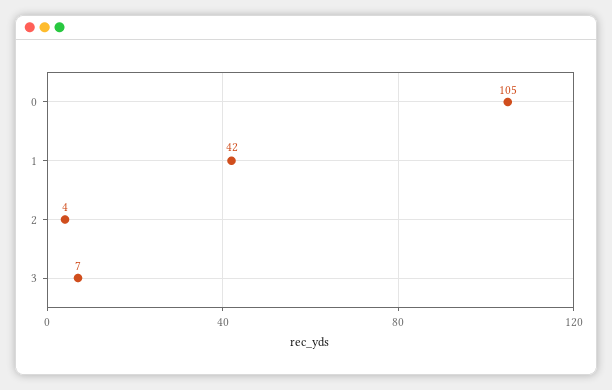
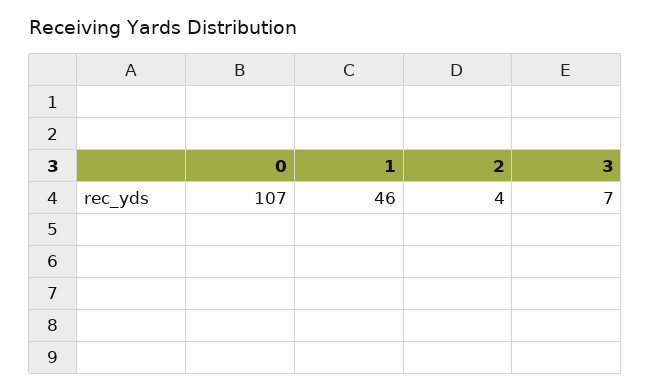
0: 105 -> 107
1: 42 -> 46

